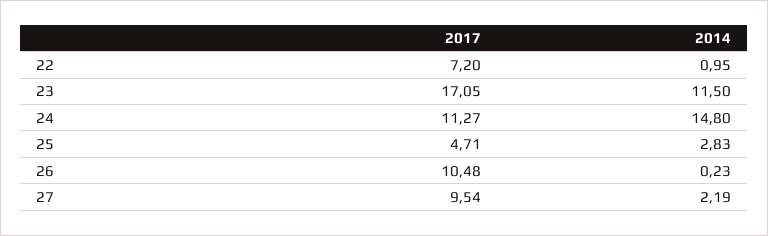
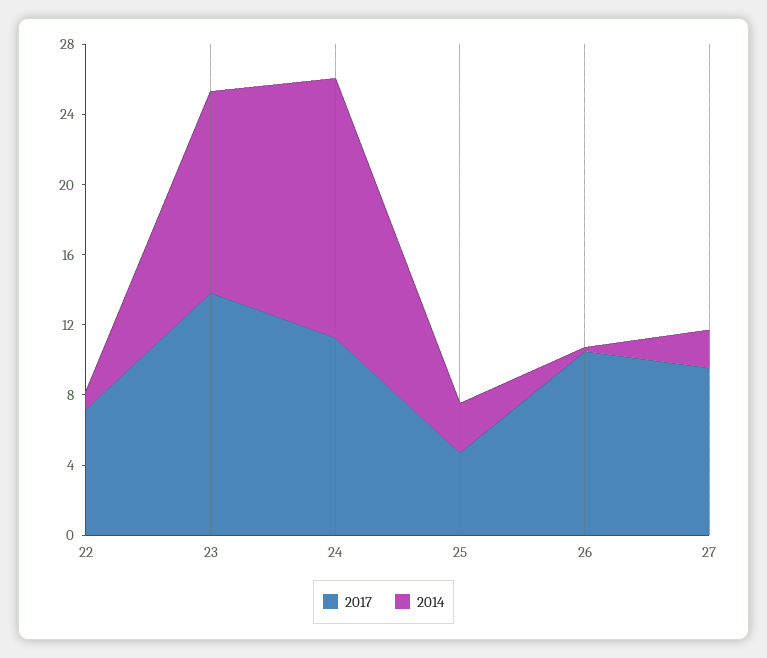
2017, 23: 17.05 -> 14

